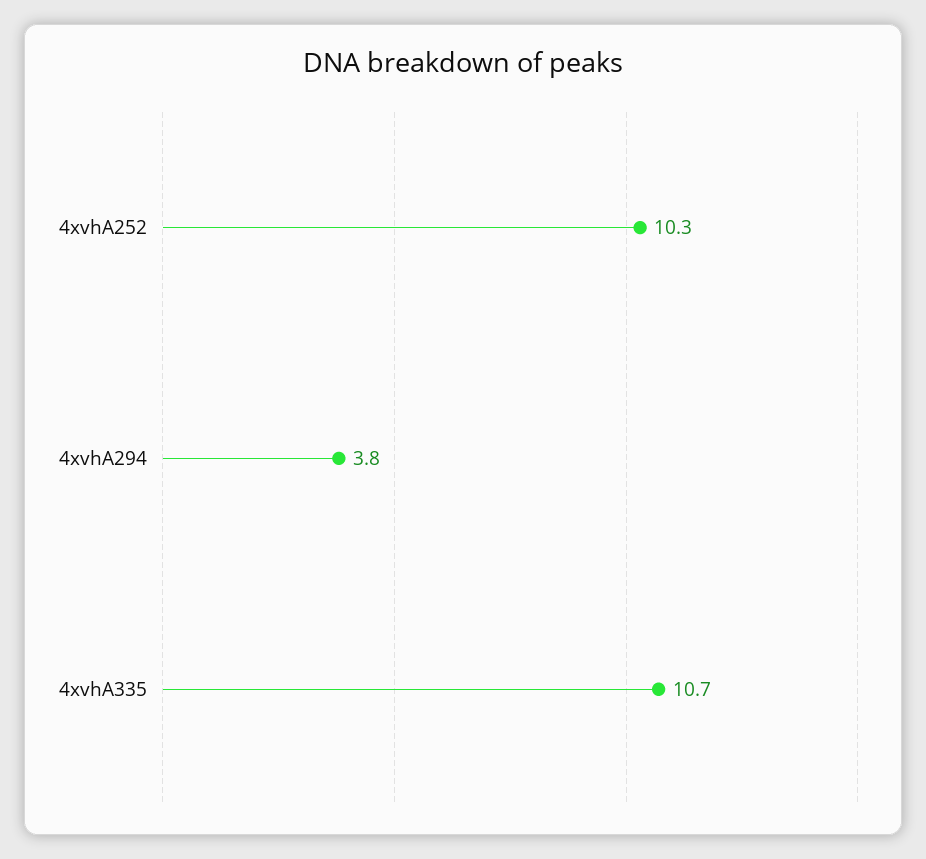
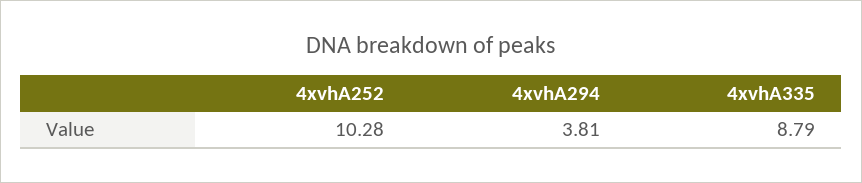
4xvhA335: 10.7 -> 8.79

